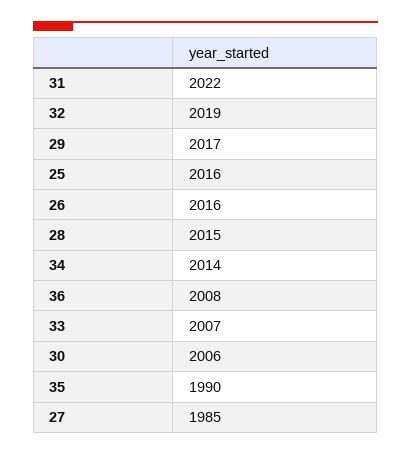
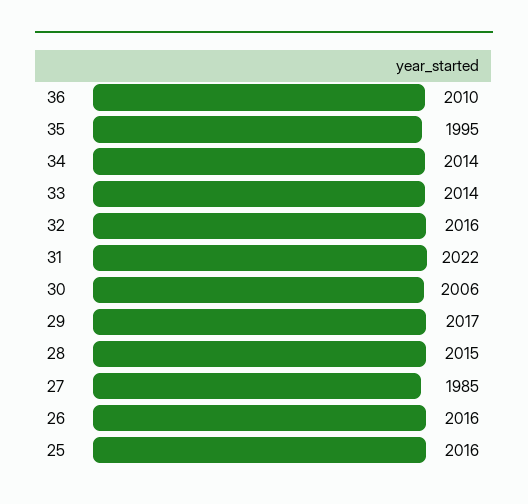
32: 2019 -> 2016
36: 2008 -> 2010
33: 2007 -> 2014
35: 1990 -> 1995

